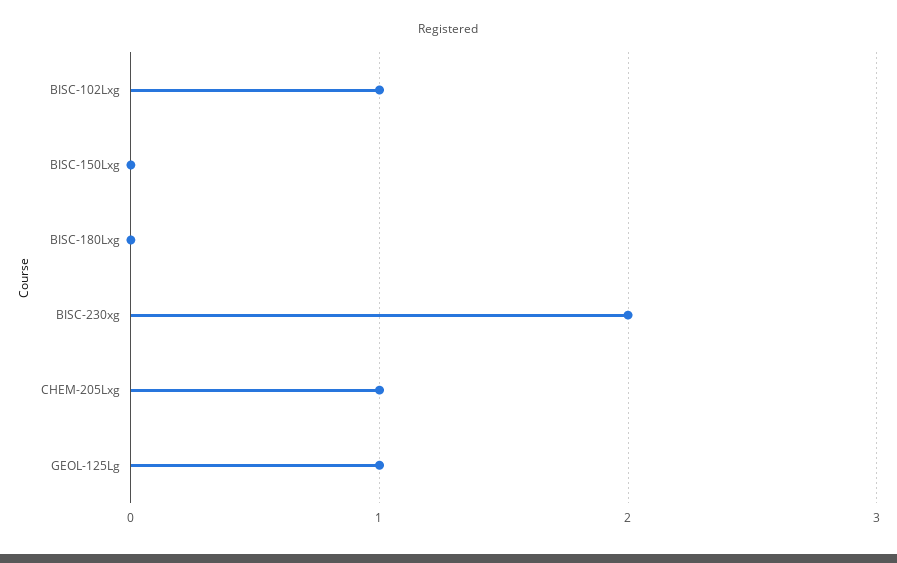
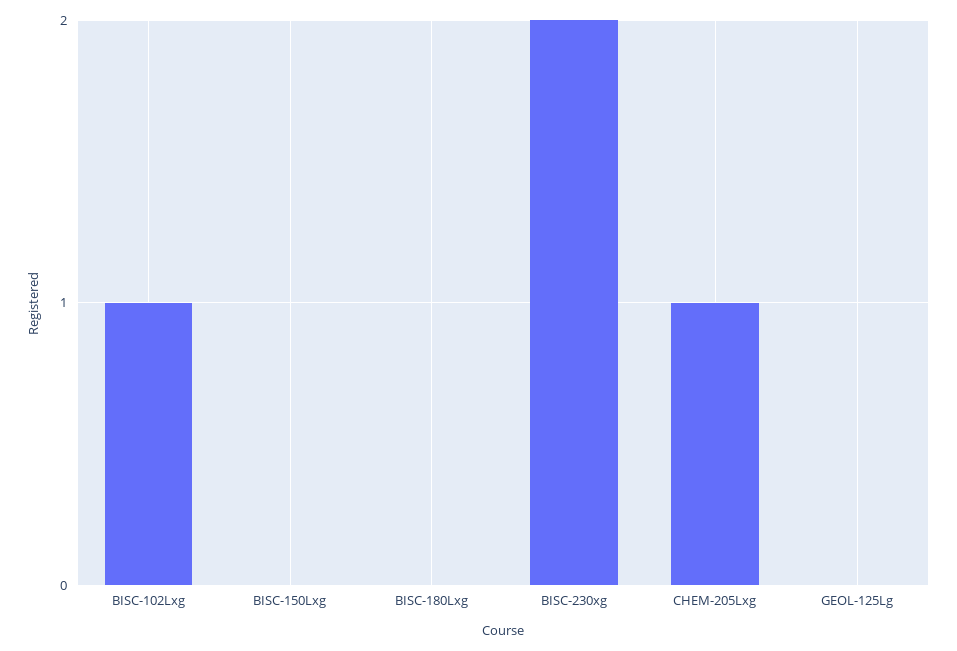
GEOL-125Lg: 1 -> 0

